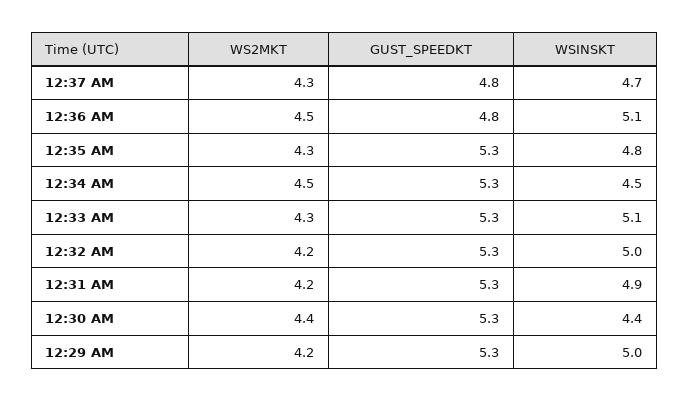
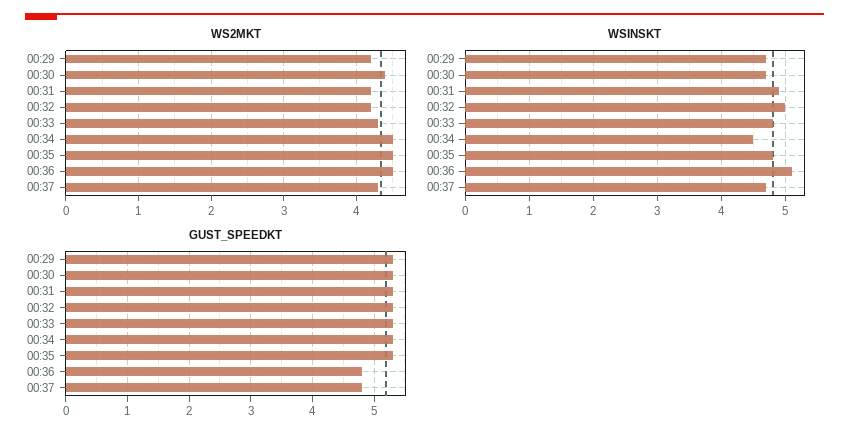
WS2MKT, 12:35 AM: 4.3 -> 4.5
WSINSKT, 12:33 AM: 5.1 -> 4.8
WSINSKT, 12:30 AM: 4.4 -> 4.7
WSINSKT, 12:29 AM: 5 -> 4.7

